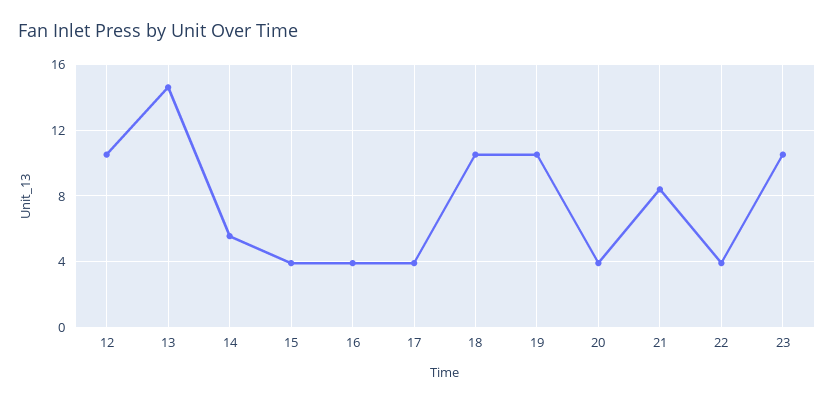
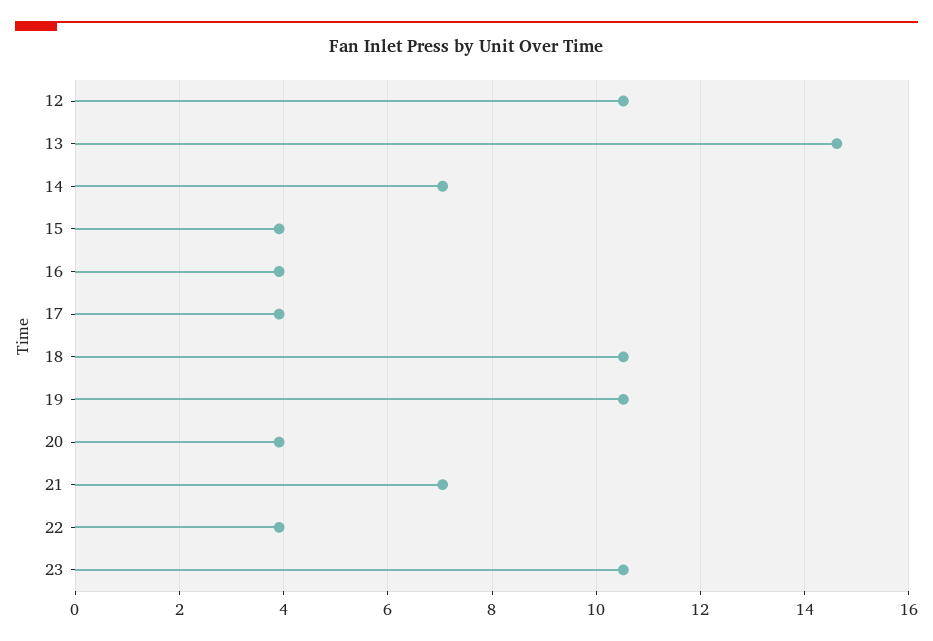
14: 5.5 -> 7
21: 8.5 -> 7

